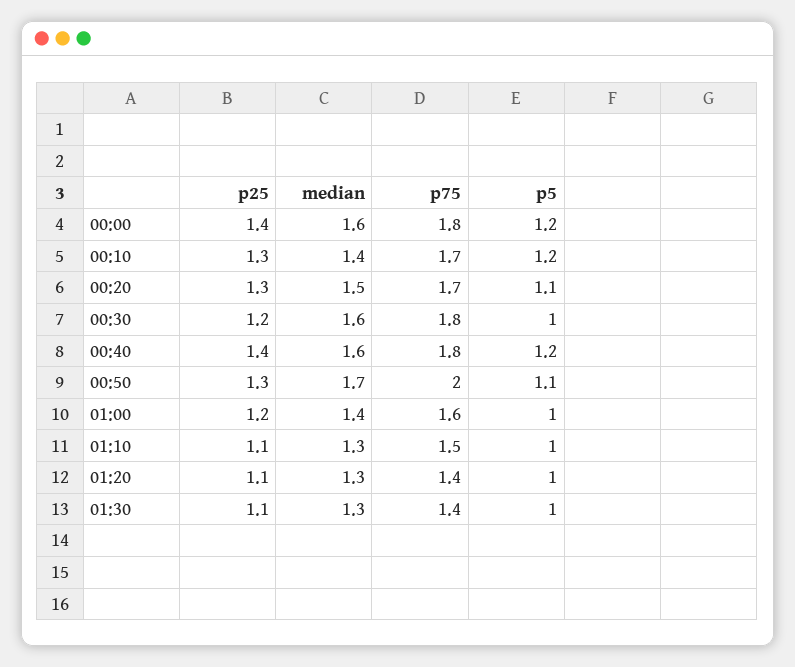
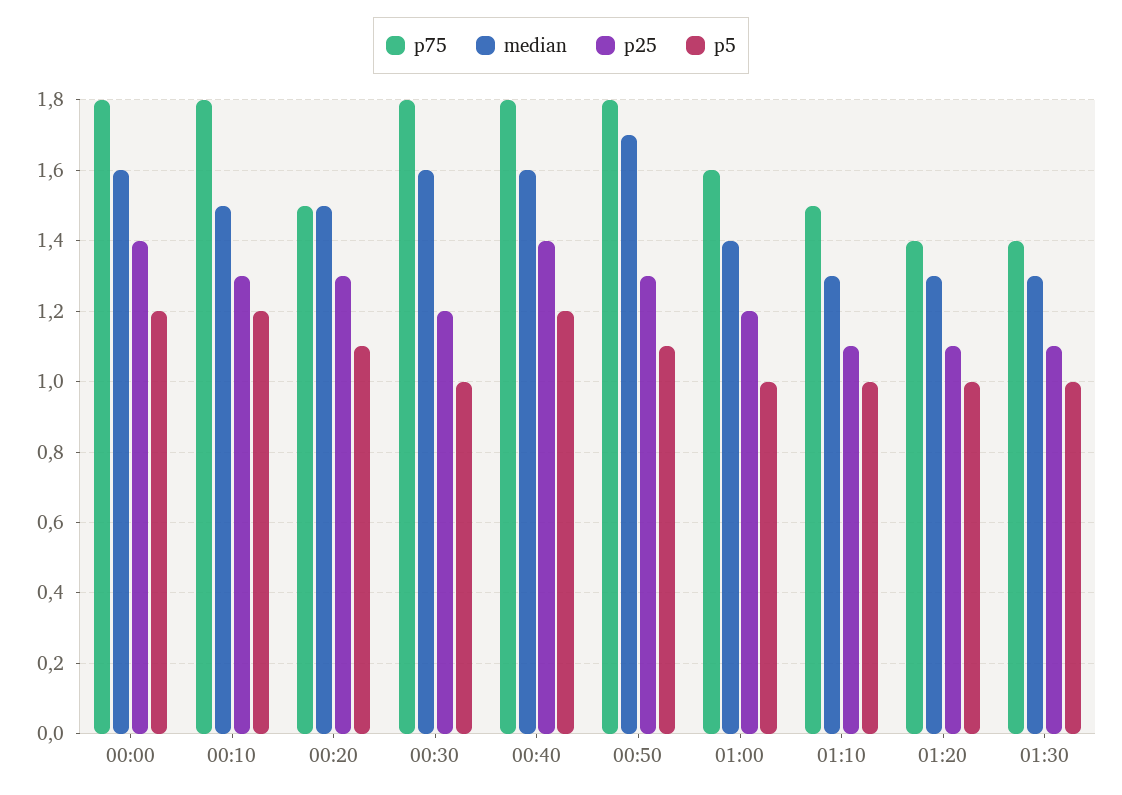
median, 00:10: 1.4 -> 1.5
p75, 00:10: 1.7 -> 1.8
p75, 00:20: 1.7 -> 1.5
p75, 00:50: 2 -> 1.8

